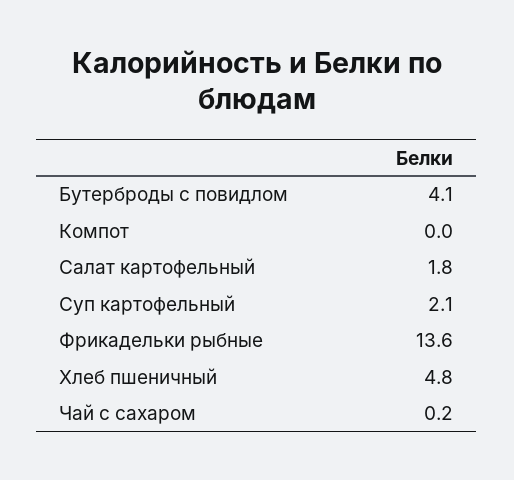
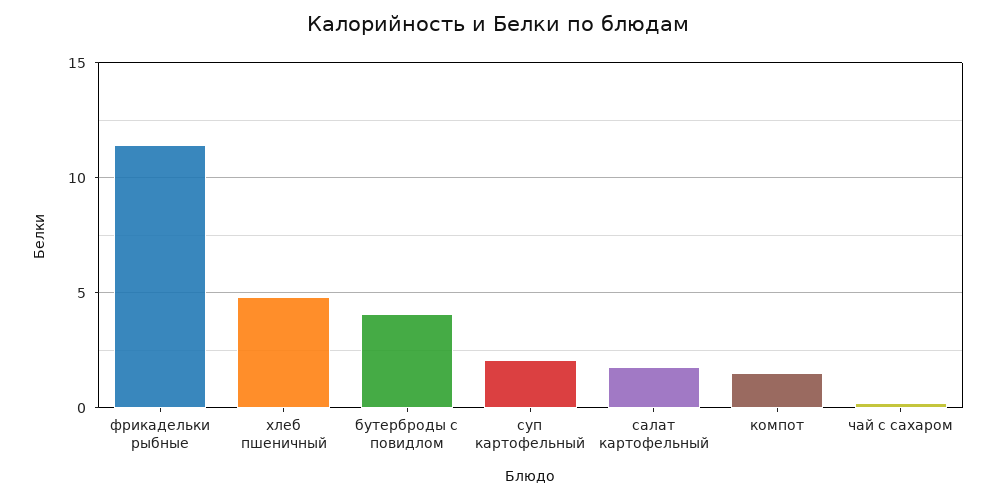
Компот: 0 -> 1.5
Фрикадельки рыбные: 13.6 -> 11.5

